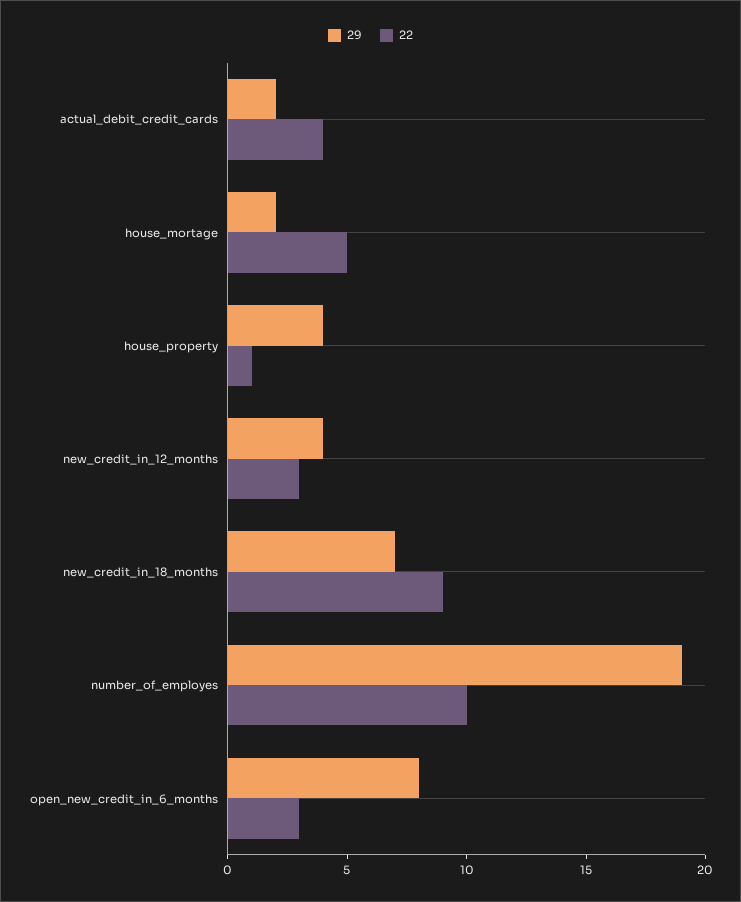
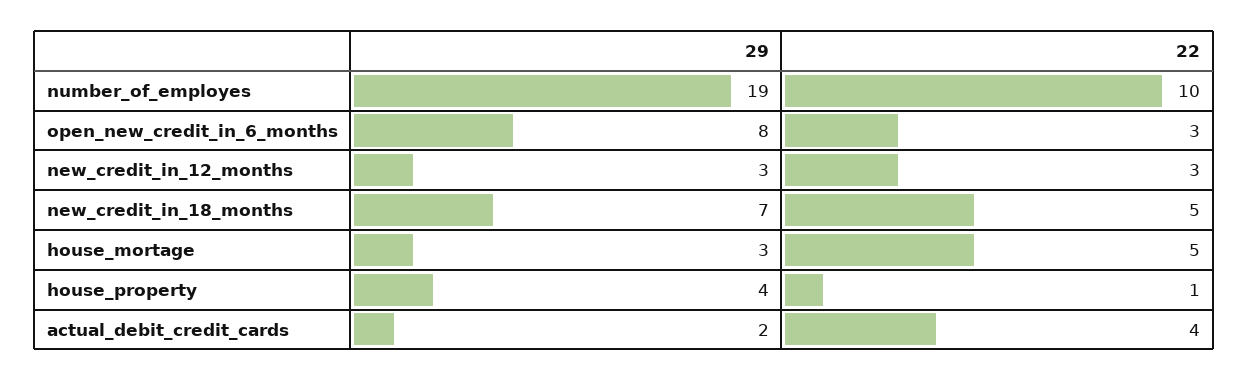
29, house_mortage: 2 -> 3
29, new_credit_in_12_months: 4 -> 3
22, new_credit_in_18_months: 9 -> 5

